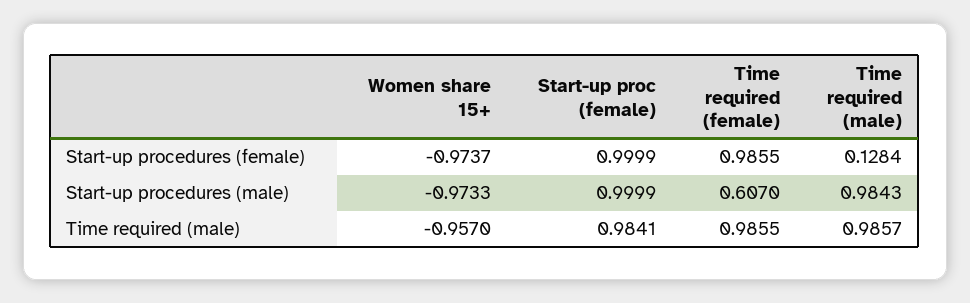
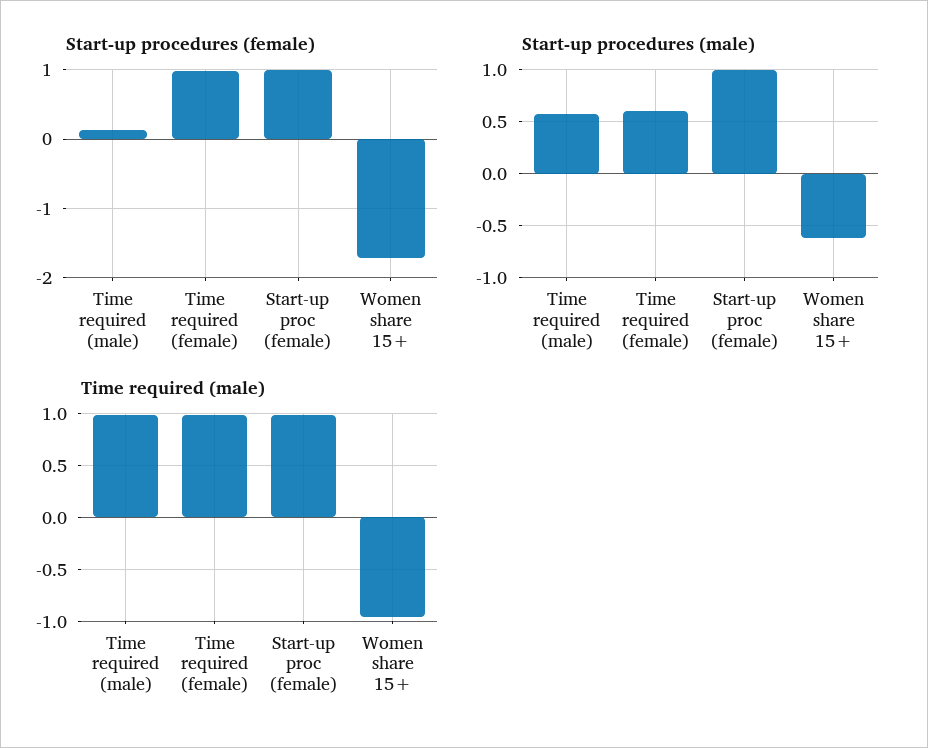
Start-up procedures (female), Women share 15+: -0.9737 -> -1.7
Start-up procedures (male), Women share 15+: -0.9733 -> -0.6
Start-up procedures (male), Time required (male): 0.9843 -> 0.6

